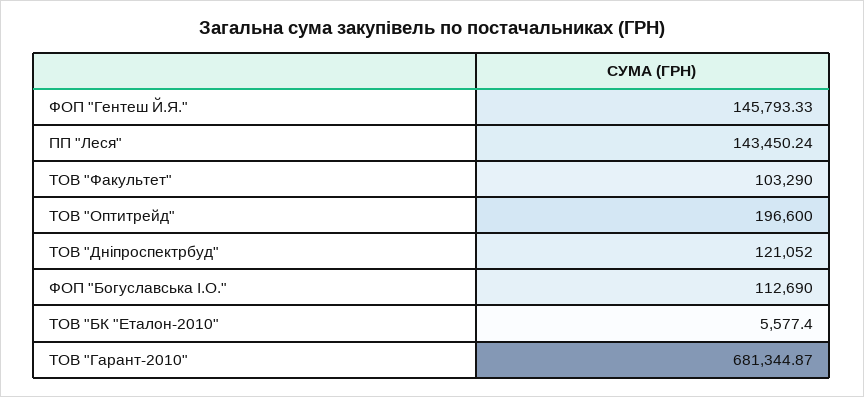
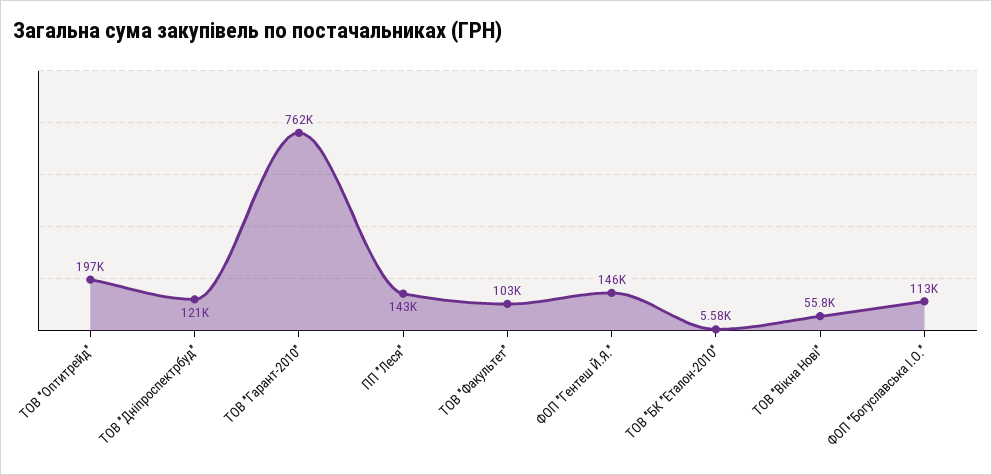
ТОВ "Гарант-2010": 681344.87 -> 762000
ТОВ "Вікна Нові": none -> 55800

